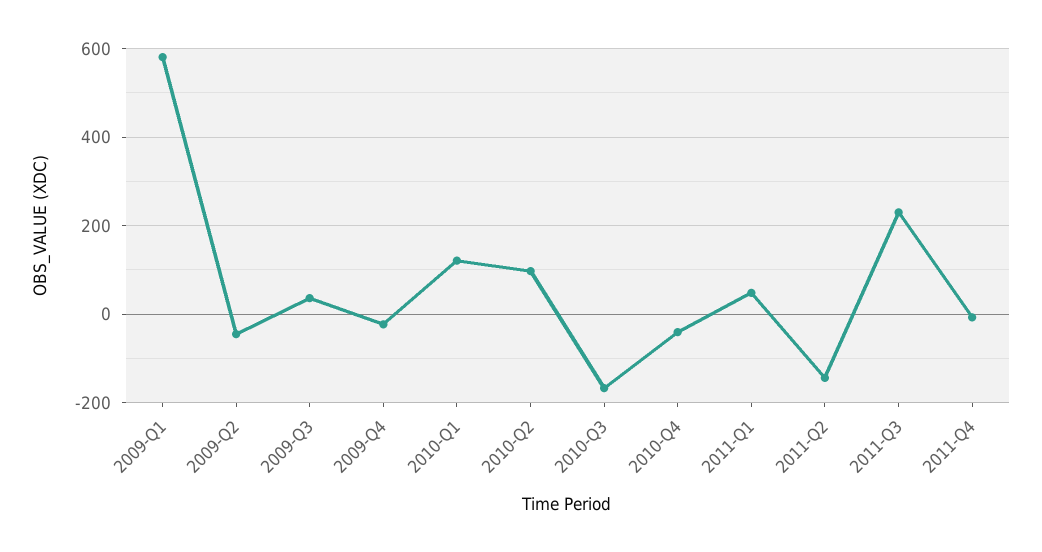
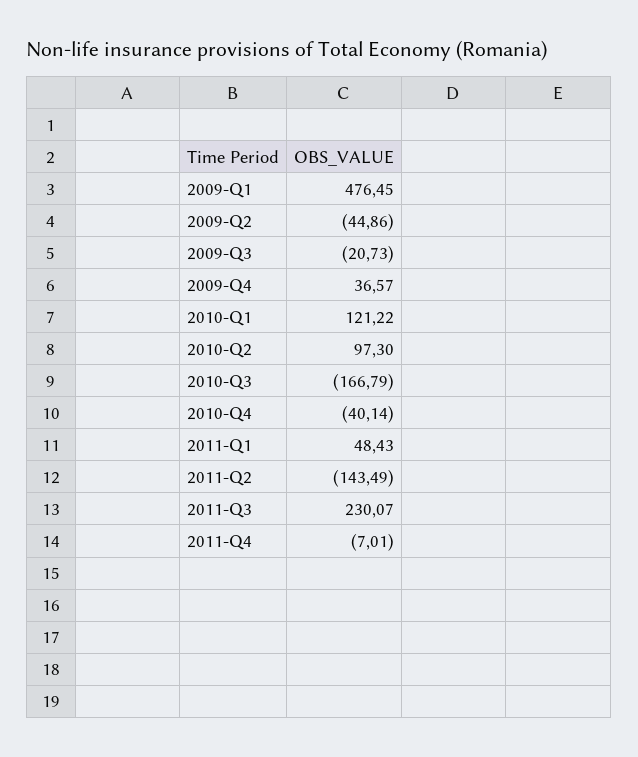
2009-Q1: 580 -> 476.45
2009-Q3: 40 -> -20.73
2009-Q4: -20 -> 36.57

